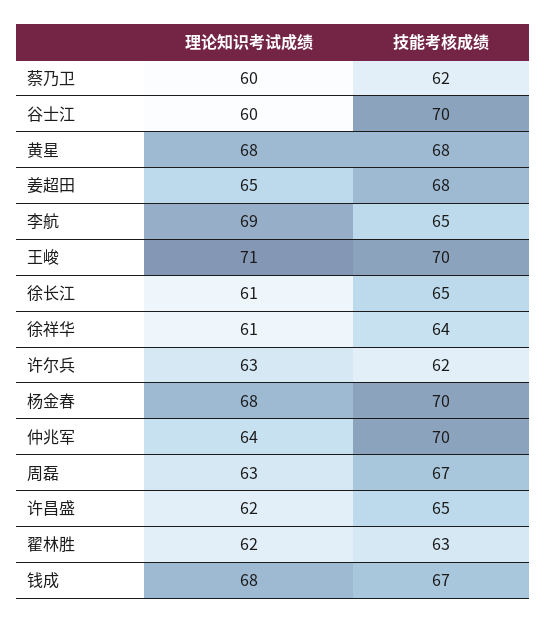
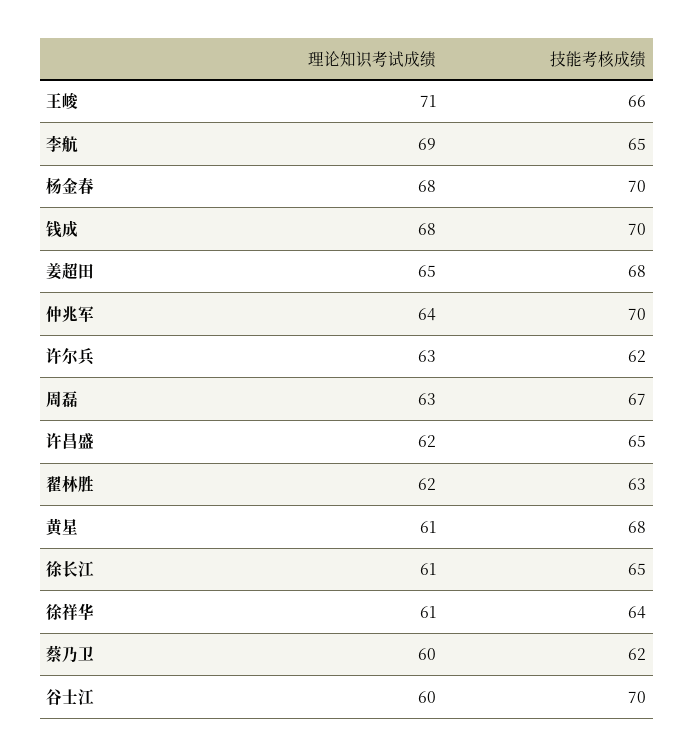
理论知识考试成绩, 黄星: 68 -> 61
技能考核成绩, 王峻: 70 -> 66
技能考核成绩, 钱成: 67 -> 70

